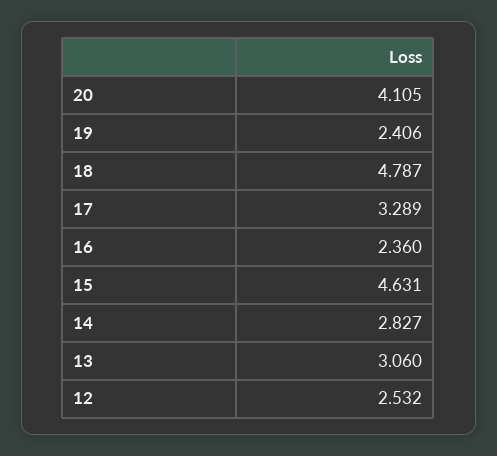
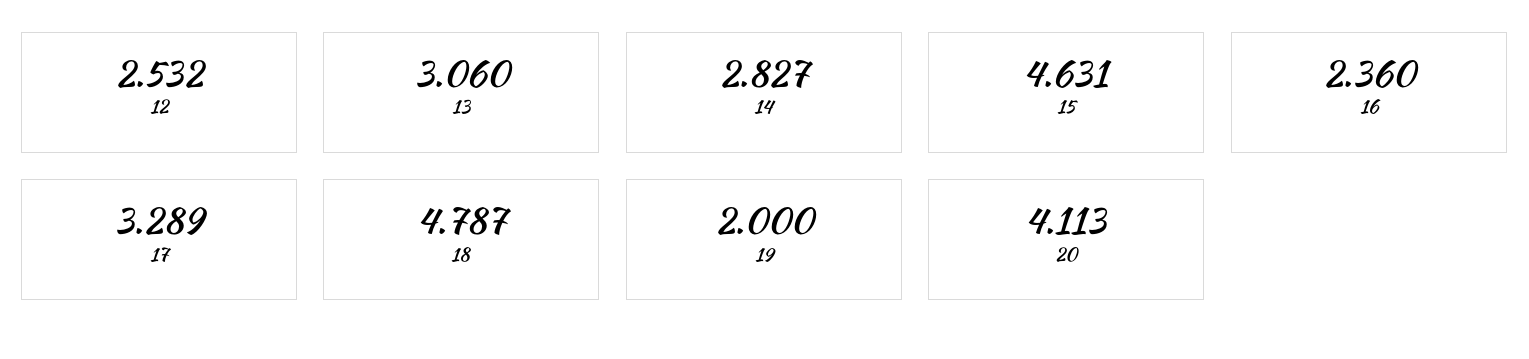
20: 4.105 -> 4.113
19: 2.406 -> 2

